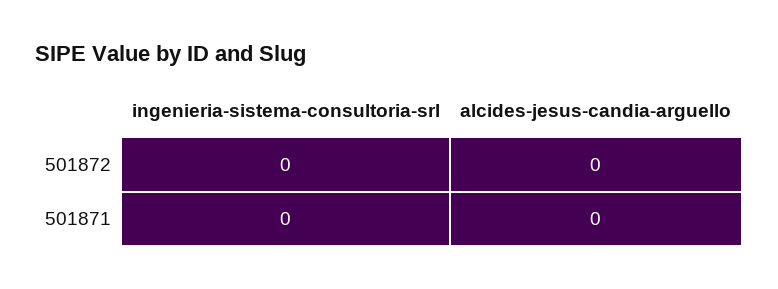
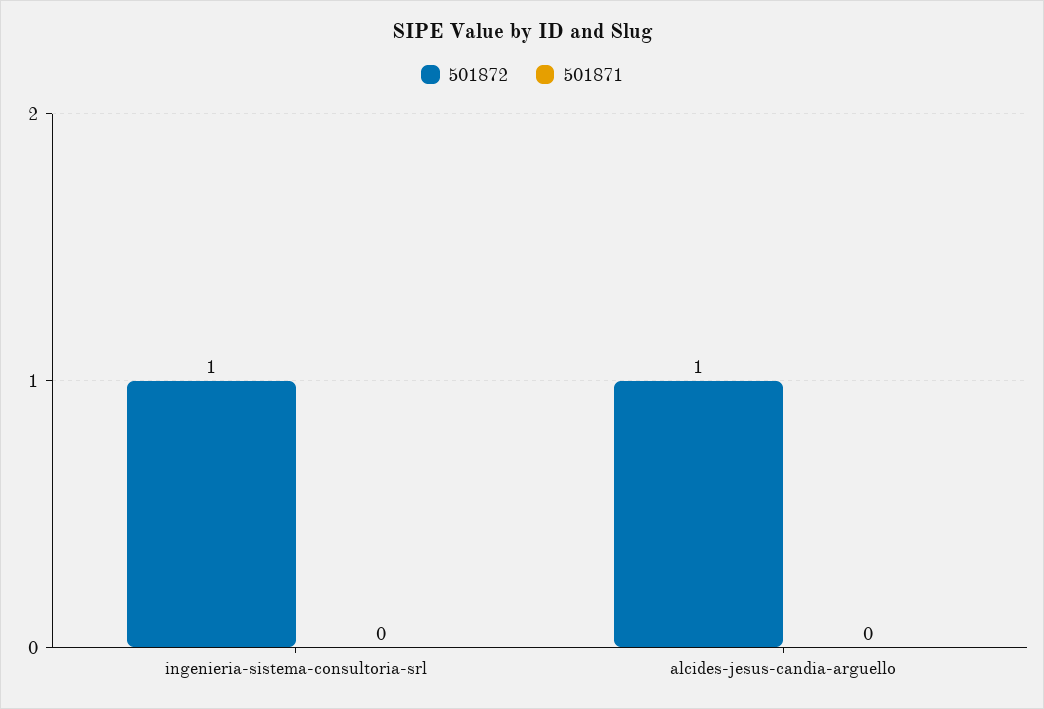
501872, ingenieria-sistema-consultoria-srl: 0 -> 1
501872, alcides-jesus-candia-arguello: 0 -> 1

